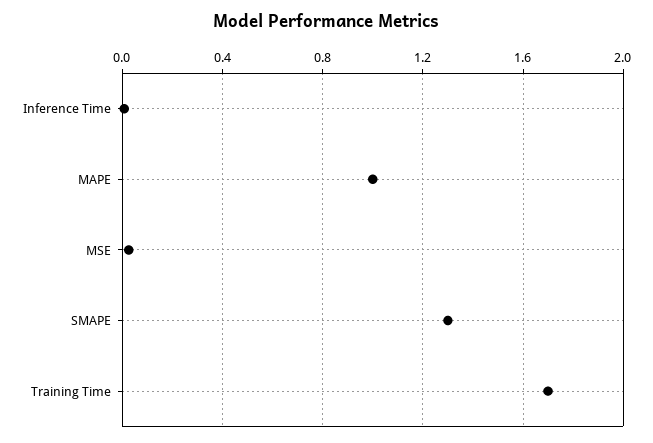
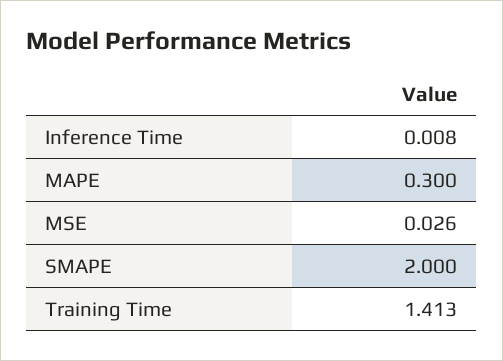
MAPE: 1 -> 0.3
SMAPE: 1.3 -> 2
Training Time: 1.7 -> 1.413

